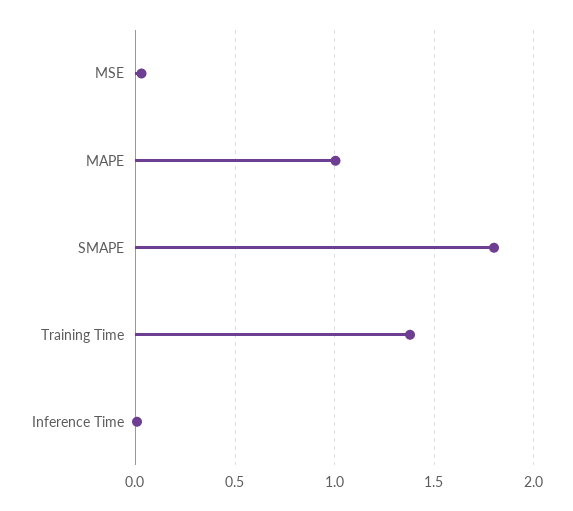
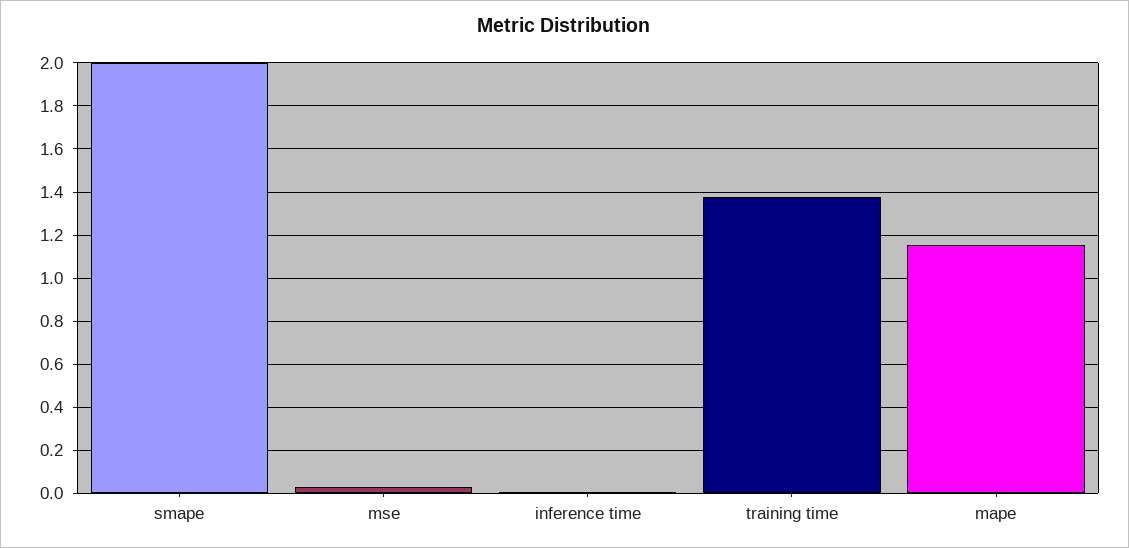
MAPE: 1 -> 1.15
SMAPE: 1.8 -> 2

